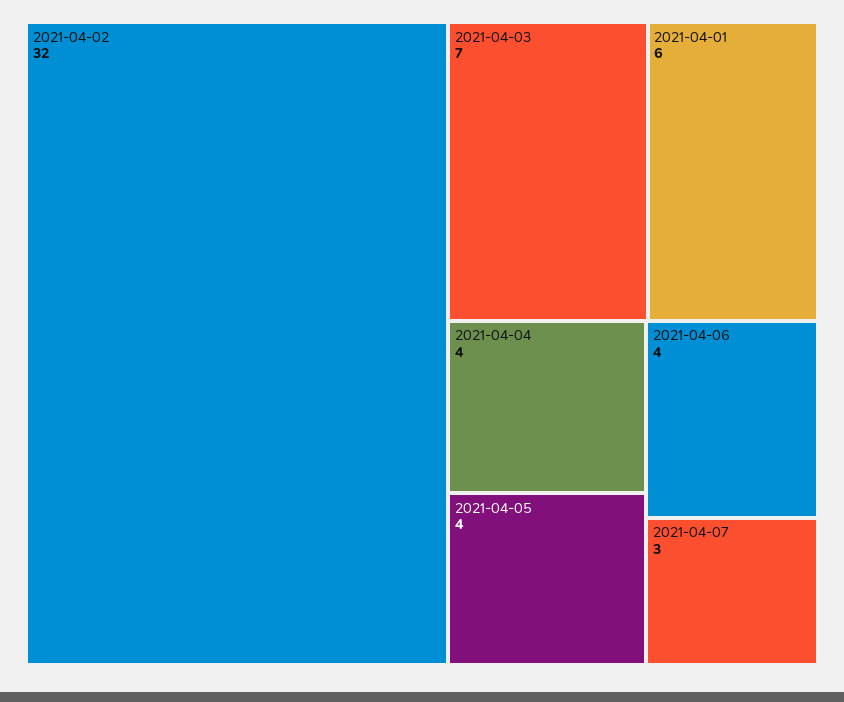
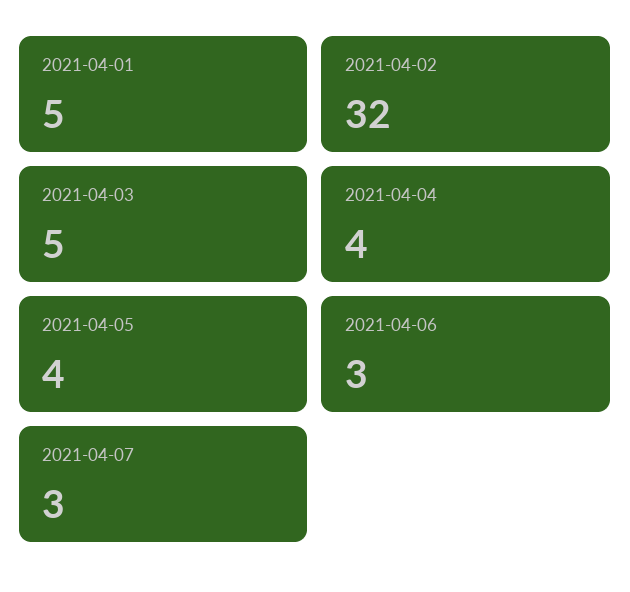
2021-04-03: 7 -> 5
2021-04-01: 6 -> 5
2021-04-06: 4 -> 3

